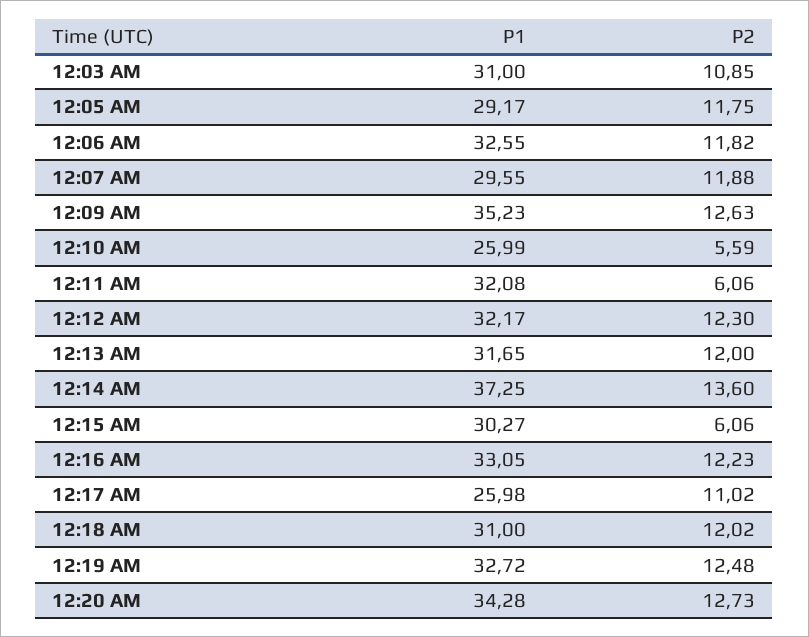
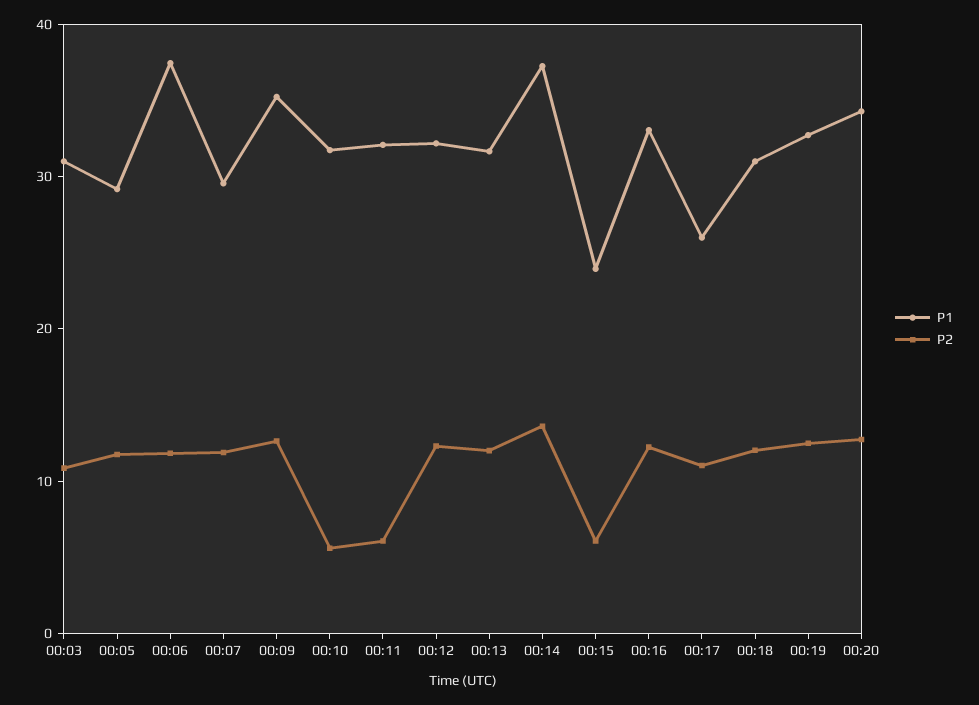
P1, 12:06 AM: 32.55 -> 38
P1, 12:10 AM: 25.99 -> 32
P1, 12:15 AM: 30.27 -> 24

